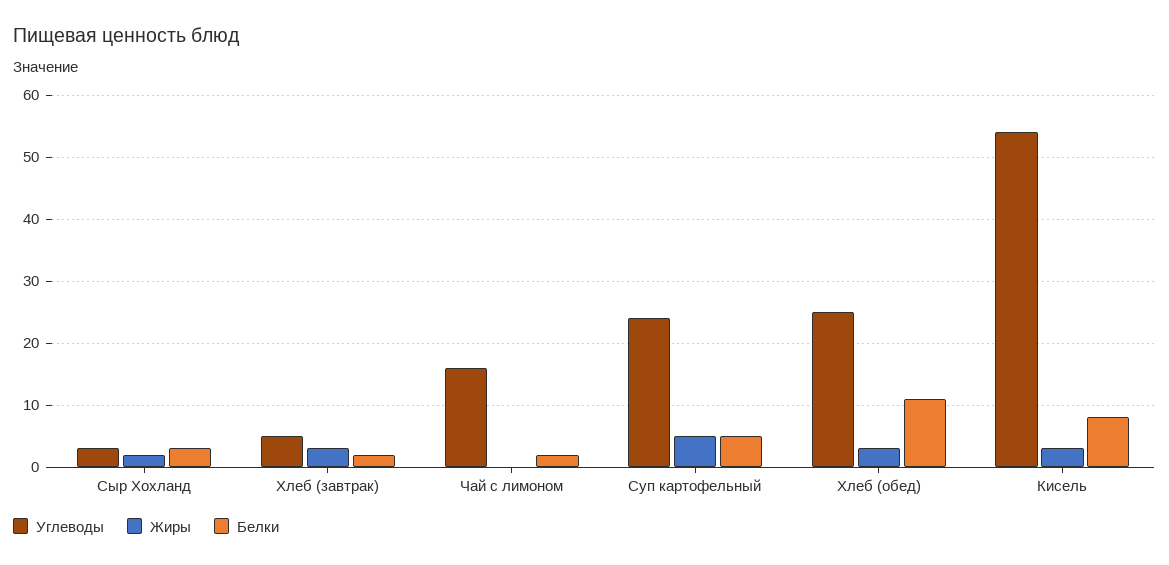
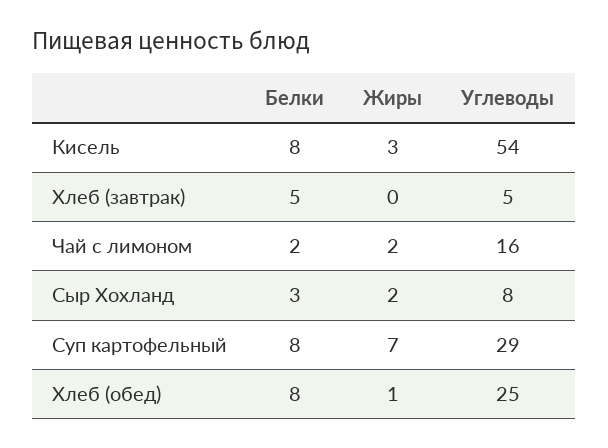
Углеводы, Сыр Хохланд: 3 -> 8
Жиры, Хлеб (завтрак): 3 -> 0
Белки, Хлеб (завтрак): 2 -> 5
Жиры, Чай с лимоном: 0 -> 2
Углеводы, Суп картофельный: 24 -> 29
Жиры, Суп картофельный: 5 -> 7
Белки, Суп картофельный: 5 -> 8
Жиры, Хлеб (обед): 3 -> 1
Белки, Хлеб (обед): 11 -> 8

